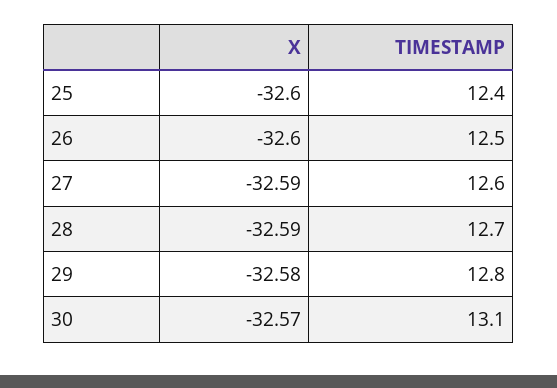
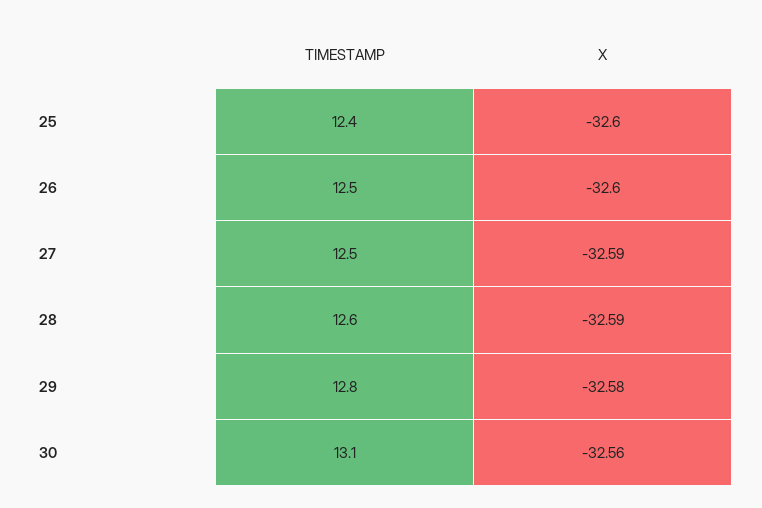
TIMESTAMP, 27: 12.6 -> 12.5
TIMESTAMP, 28: 12.7 -> 12.6
X, 30: -32.57 -> -32.56

